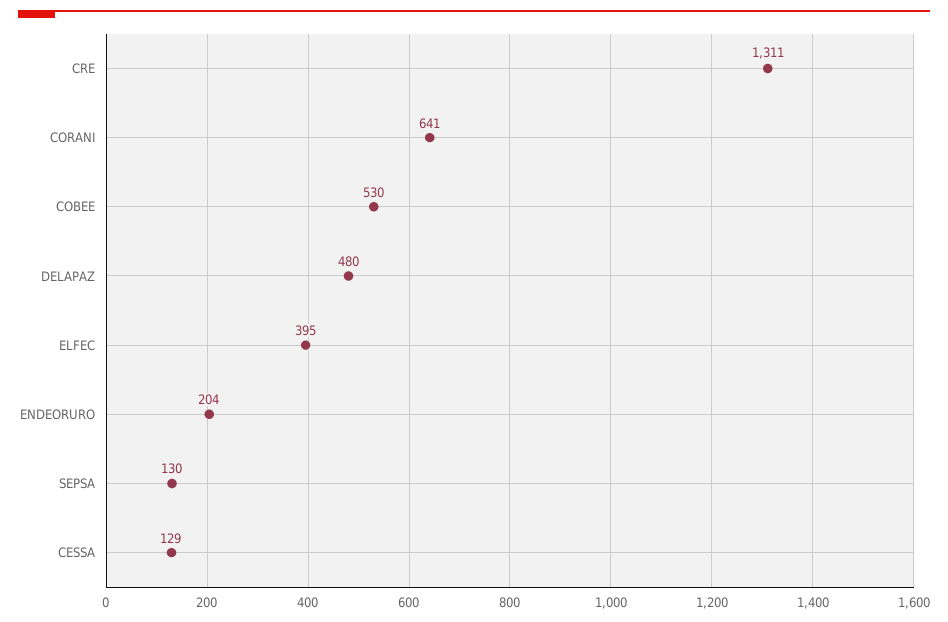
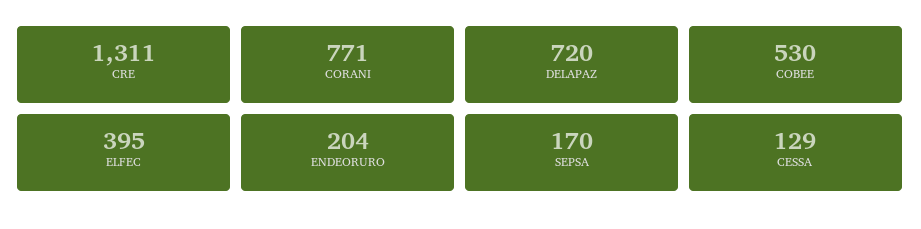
CORANI: 641 -> 771
DELAPAZ: 480 -> 720
SEPSA: 130 -> 170

